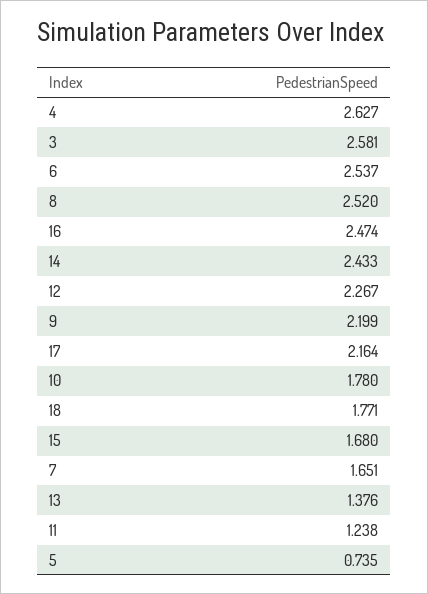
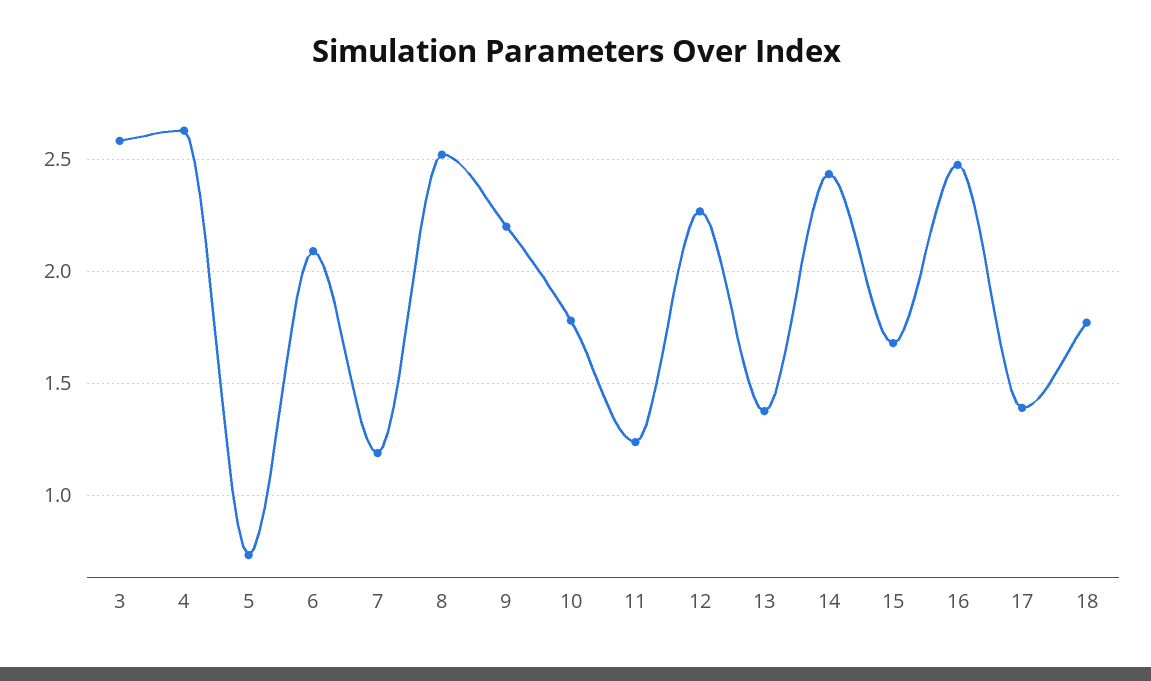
6: 2.537 -> 2.1
17: 2.164 -> 1.4
7: 1.651 -> 1.2

